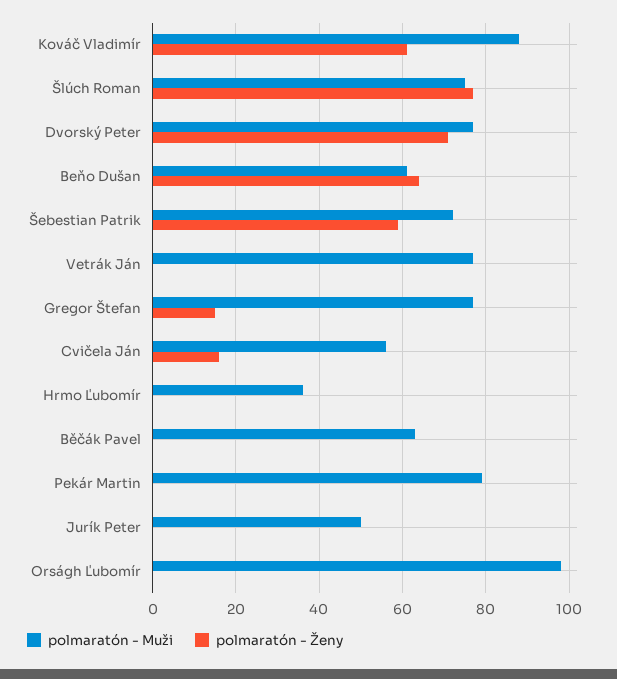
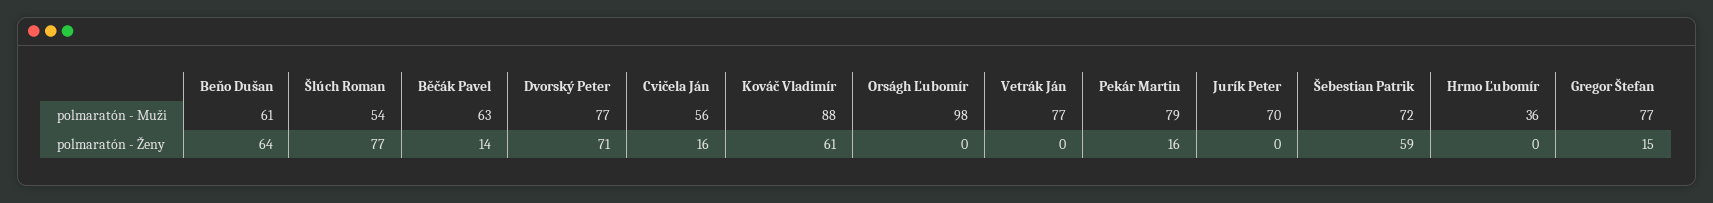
polmaratón - Muži, Šlúch Roman: 75 -> 54
polmaratón - Ženy, Běčák Pavel: 0 -> 14
polmaratón - Ženy, Pekár Martin: 0 -> 16
polmaratón - Muži, Jurík Peter: 50 -> 70

